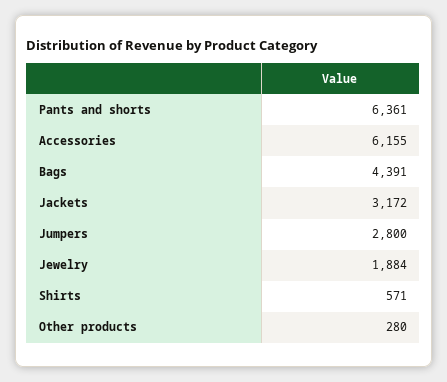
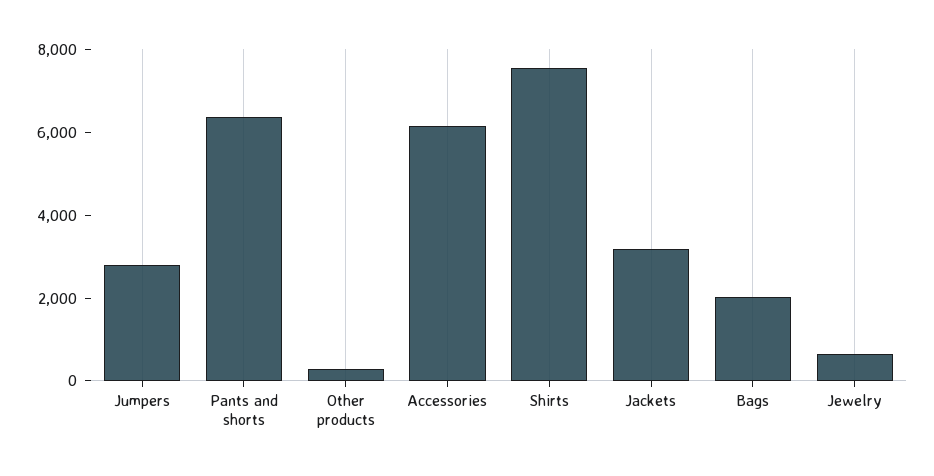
Bags: 4391 -> 2000
Jewelry: 1884 -> 500
Shirts: 571 -> 7500

